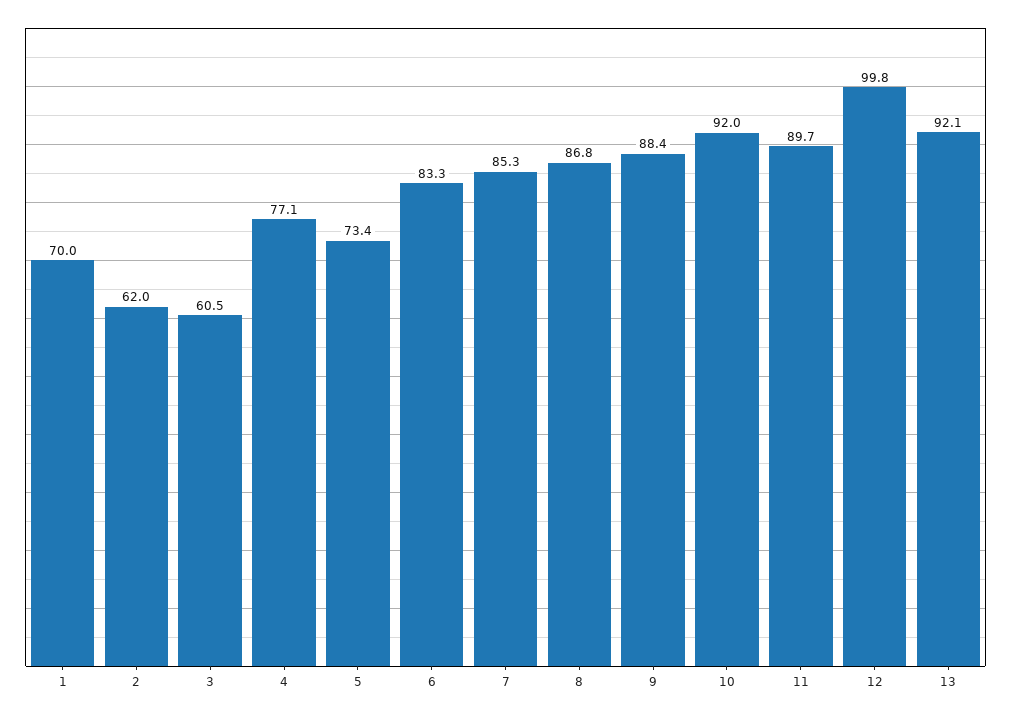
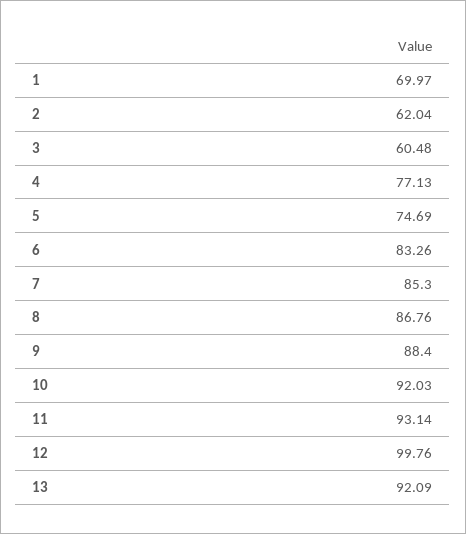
5: 73.4 -> 74.69
11: 89.7 -> 93.14

